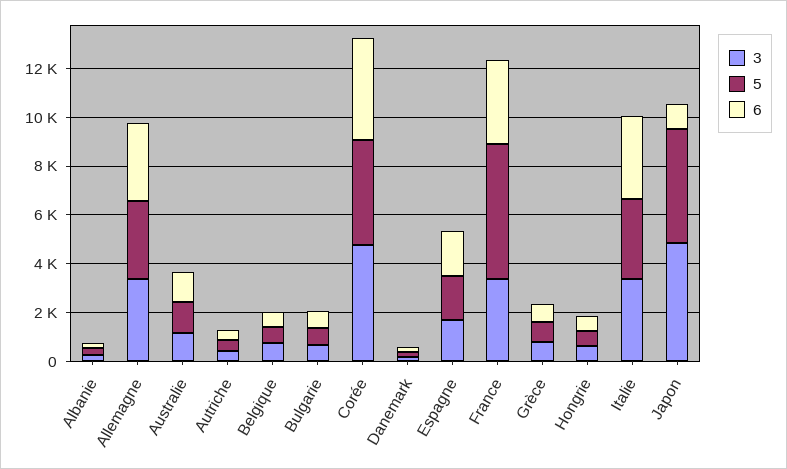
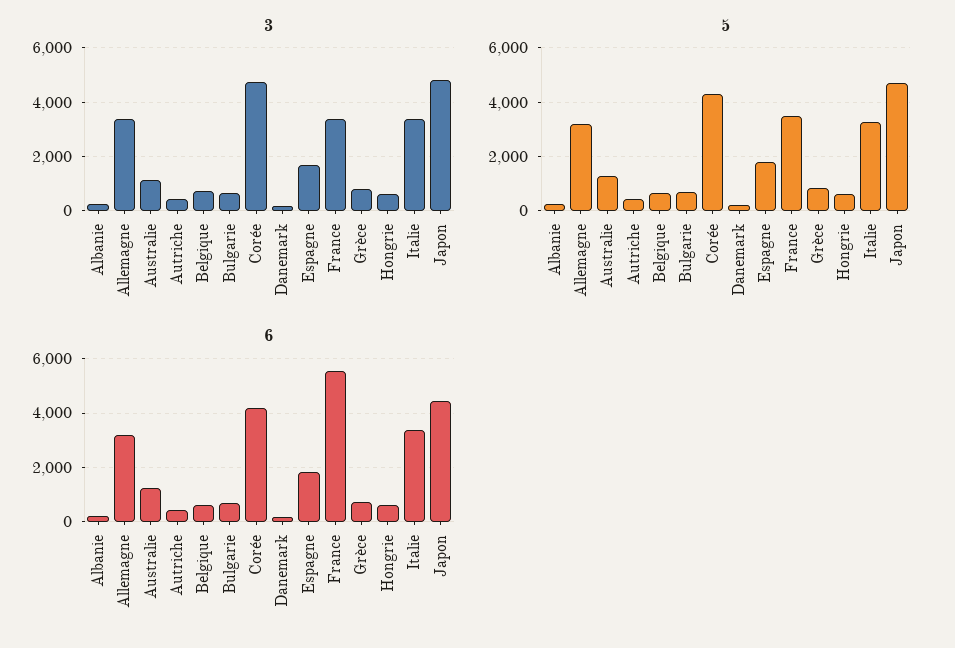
5, France: 5500 -> 3500
6, France: 3500 -> 5500
6, Japon: 1000 -> 4500

